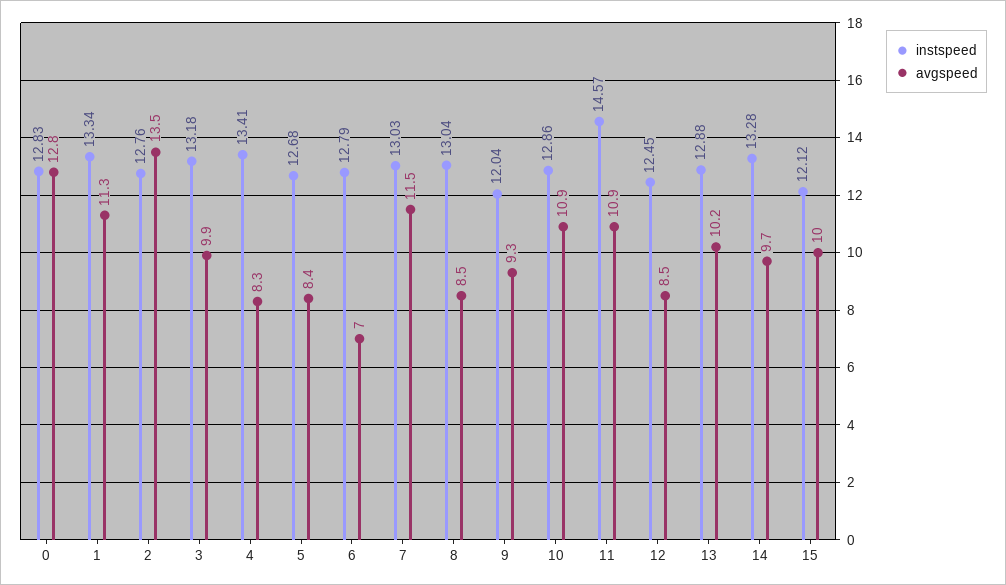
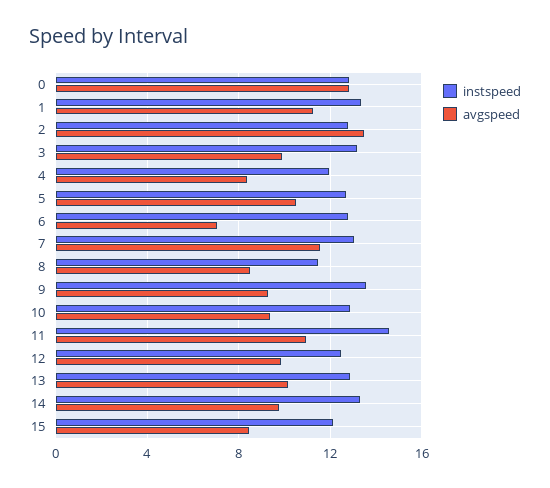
instspeed, 4: 13.41 -> 12
avgspeed, 5: 8.4 -> 10.5
instspeed, 8: 13.04 -> 11.5
instspeed, 9: 12.04 -> 13.5
avgspeed, 10: 10.9 -> 9.5
avgspeed, 12: 8.5 -> 10
avgspeed, 15: 10 -> 8.5

